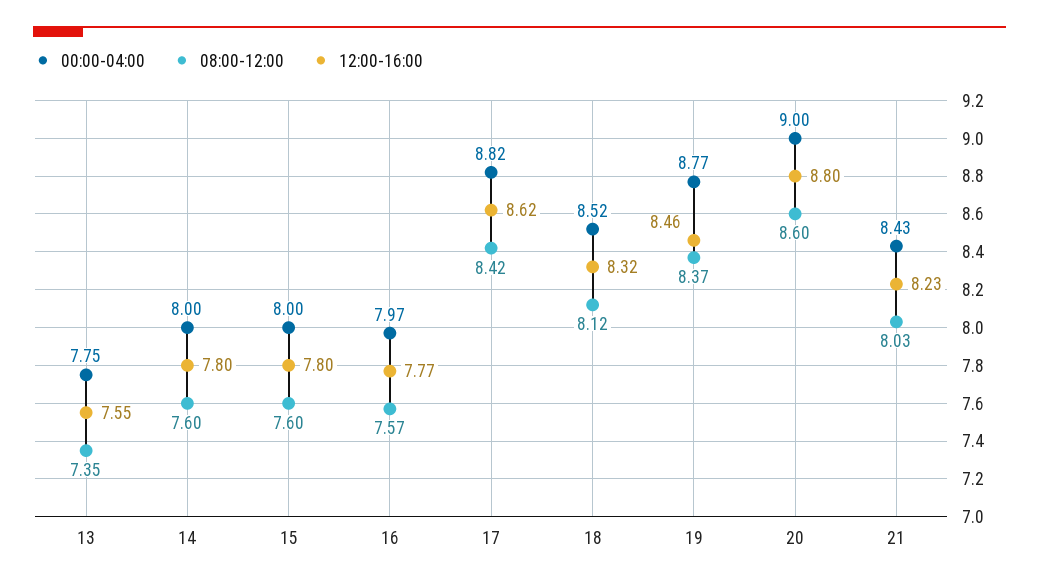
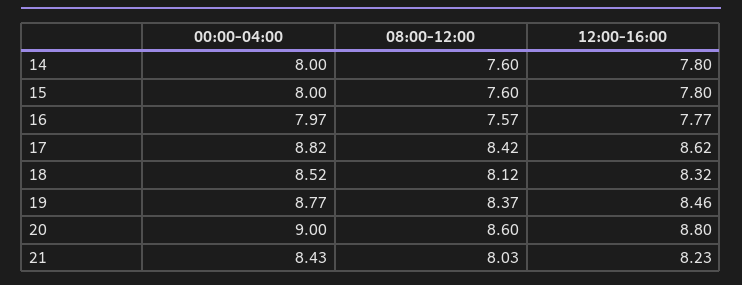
00:00-04:00, 13: 7.75 -> none
08:00-12:00, 13: 7.35 -> none
12:00-16:00, 13: 7.55 -> none

